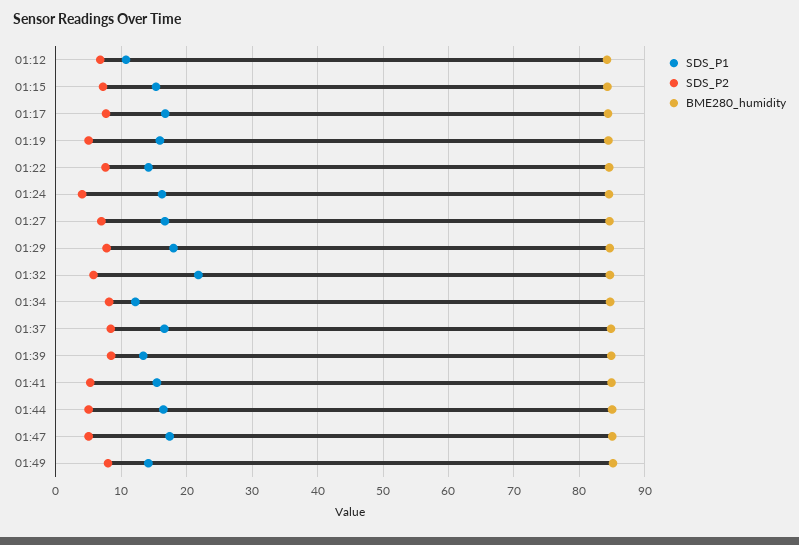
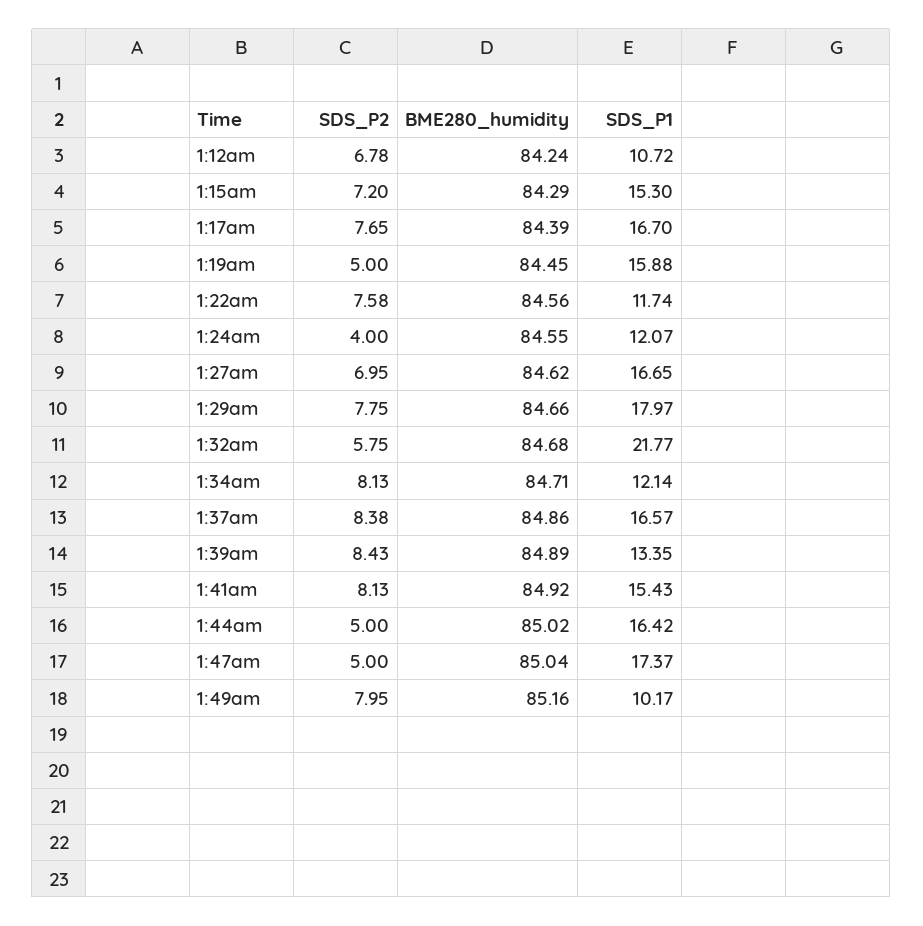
SDS_P1, 01:22: 14 -> 11.74
SDS_P1, 01:24: 16 -> 12.07
SDS_P2, 01:41: 5 -> 8.13
SDS_P1, 01:49: 14 -> 10.17

